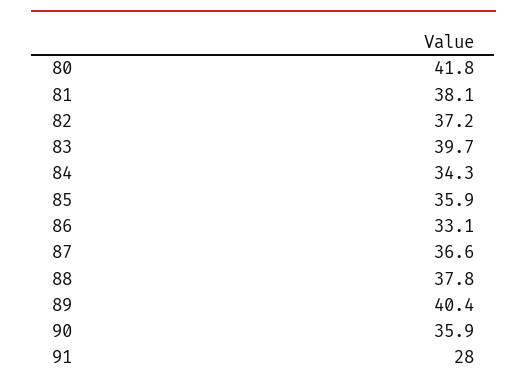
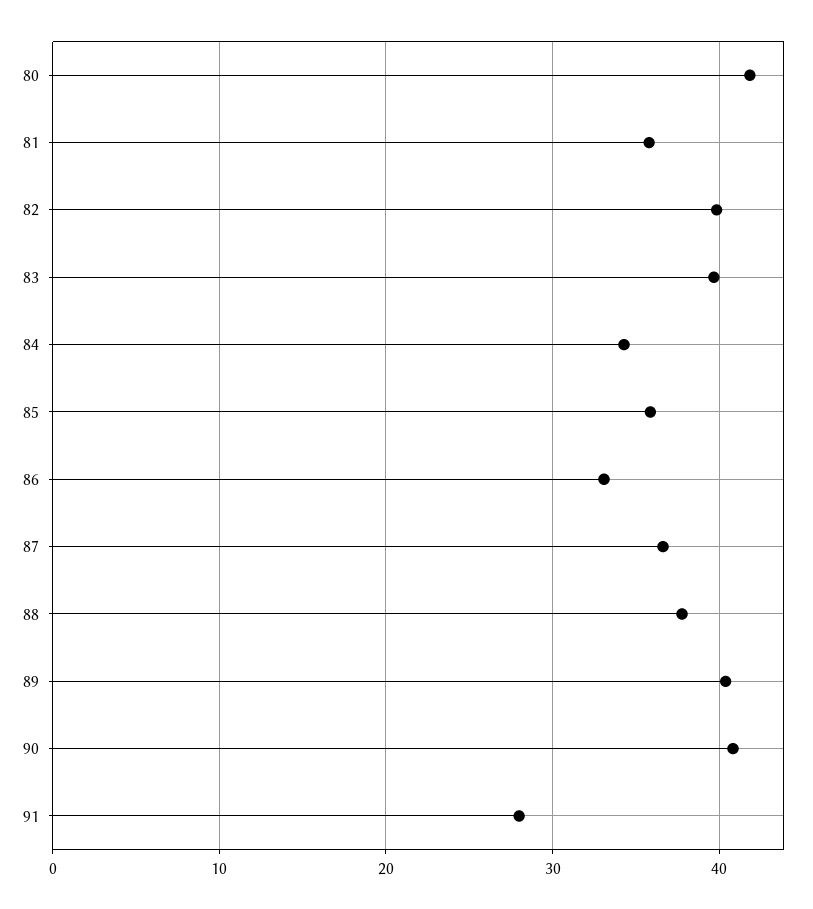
81: 38.1 -> 36
82: 37.2 -> 40
90: 35.9 -> 41

